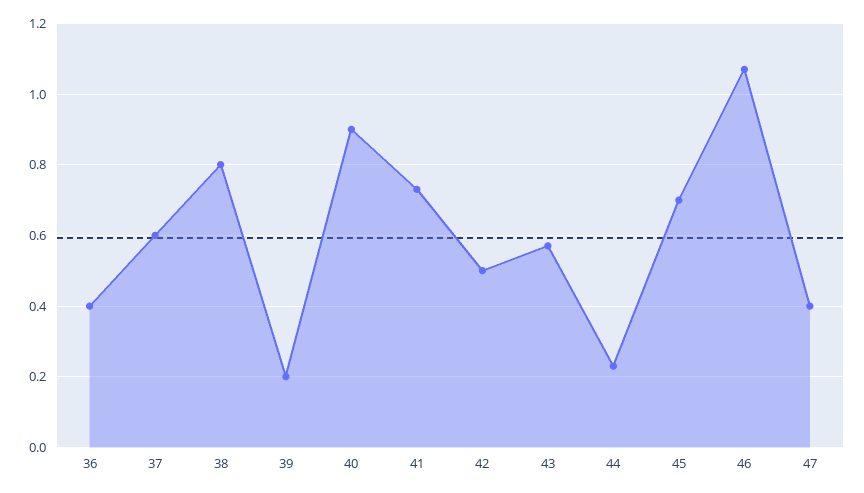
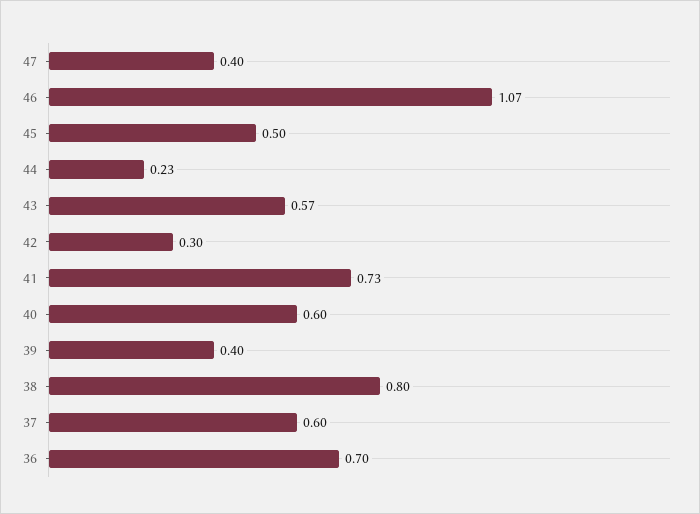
36: 0.4 -> 0.7
39: 0.2 -> 0.4
40: 0.9 -> 0.6
42: 0.5 -> 0.3
45: 0.7 -> 0.5

